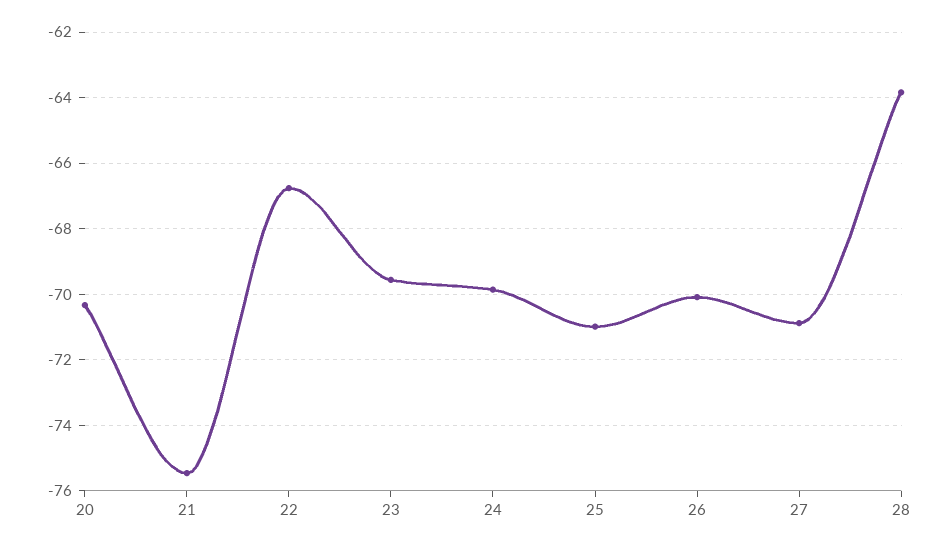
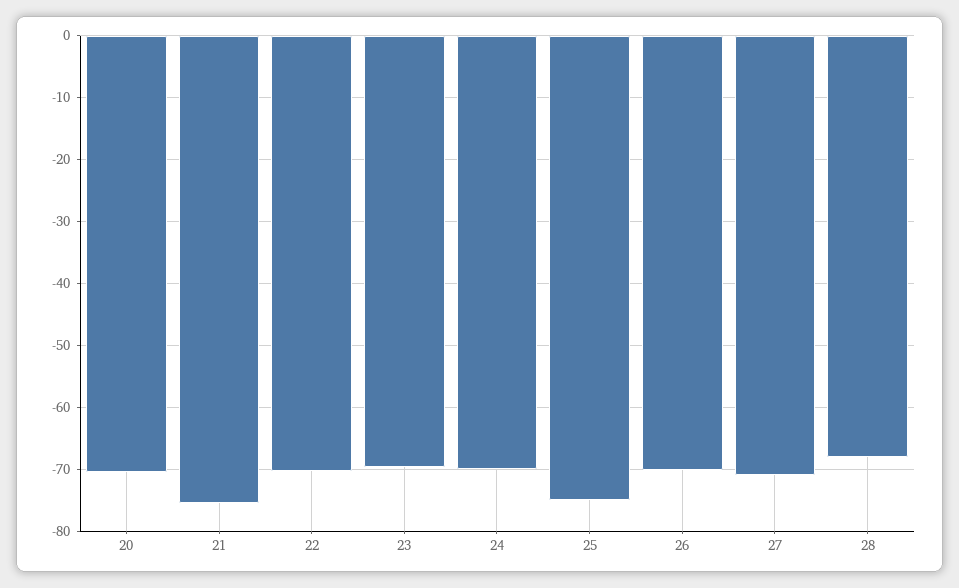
22: -66.8 -> -70
25: -71 -> -75
28: -63.8 -> -68

